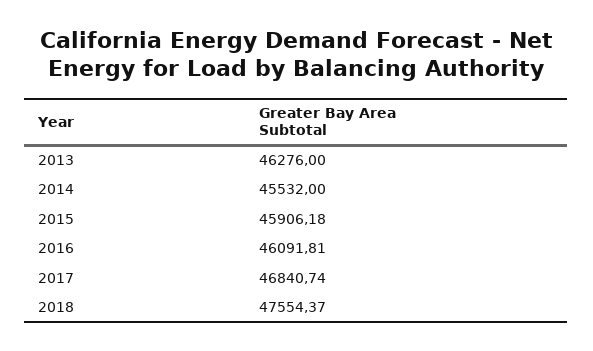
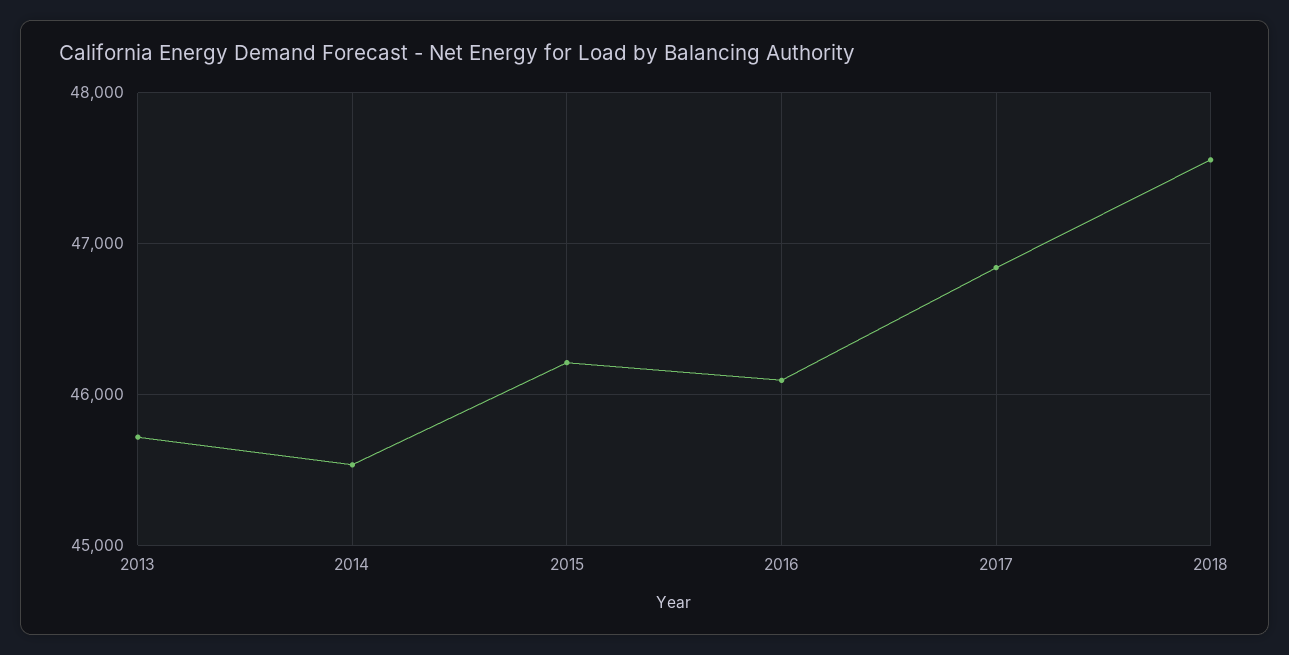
2013: 46276 -> 45700
2015: 45906.18 -> 46200

